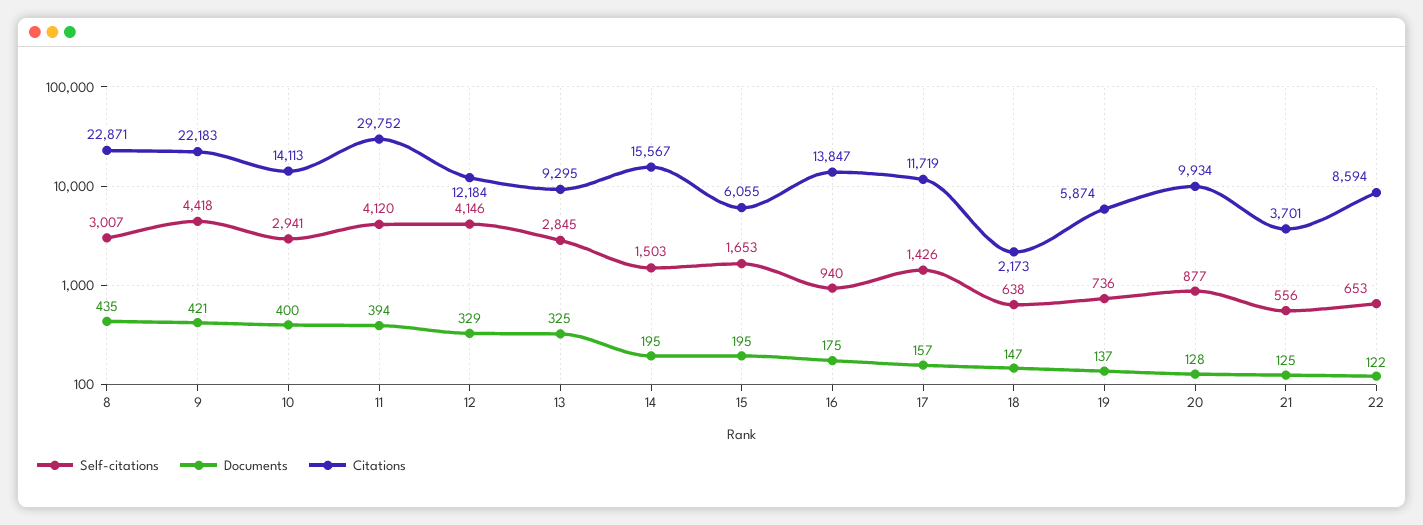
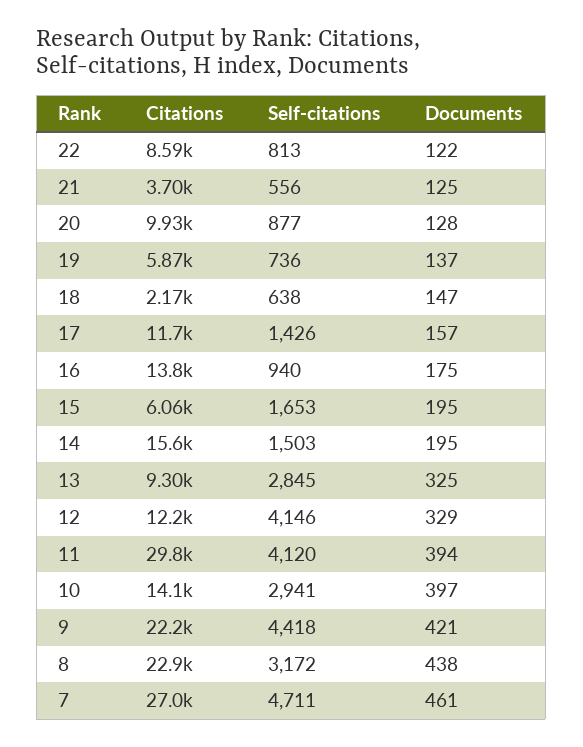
Self-citations, 8: 3007 -> 3172
Documents, 8: 435 -> 438
Documents, 10: 400 -> 397
Self-citations, 22: 653 -> 813
Citations, 7: none -> 27000
Self-citations, 7: none -> 4711
Documents, 7: none -> 461

